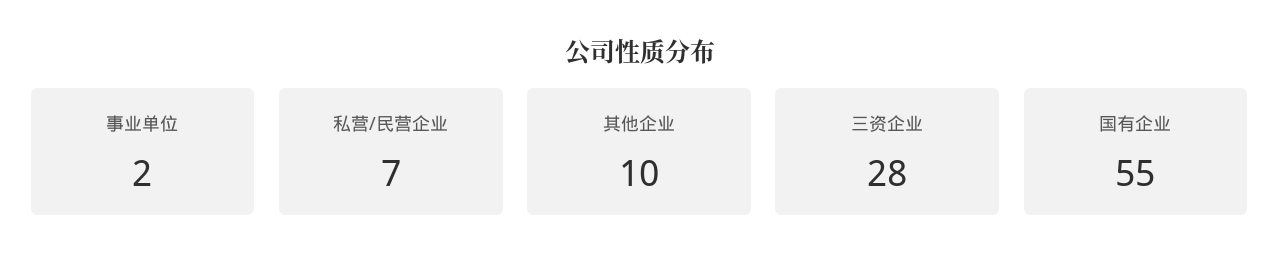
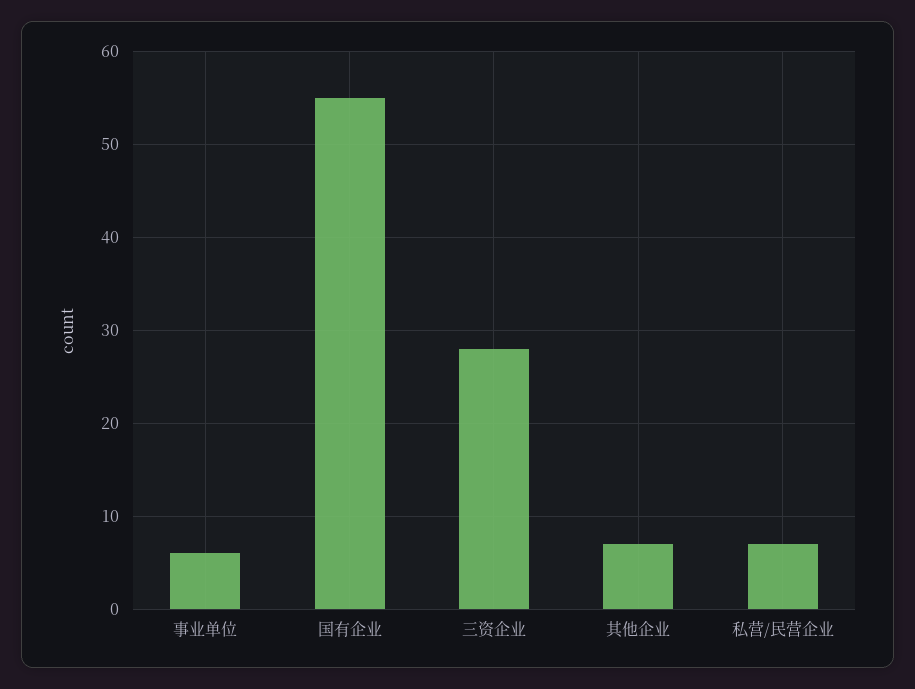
事业单位: 2 -> 6
其他企业: 10 -> 7

